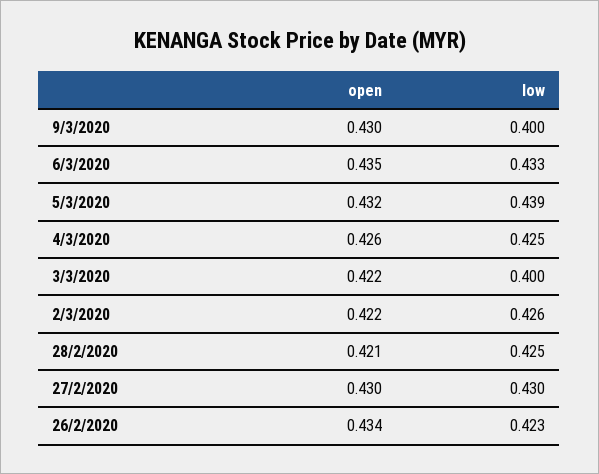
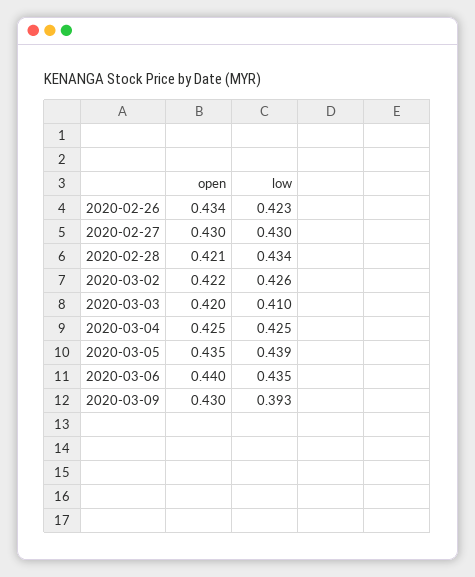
low, 9/3/2020: 0.4 -> 0.393
open, 6/3/2020: 0.435 -> 0.44
low, 6/3/2020: 0.433 -> 0.435
open, 5/3/2020: 0.432 -> 0.435
open, 4/3/2020: 0.426 -> 0.425
open, 3/3/2020: 0.422 -> 0.42
low, 3/3/2020: 0.4 -> 0.41
low, 28/2/2020: 0.425 -> 0.434

